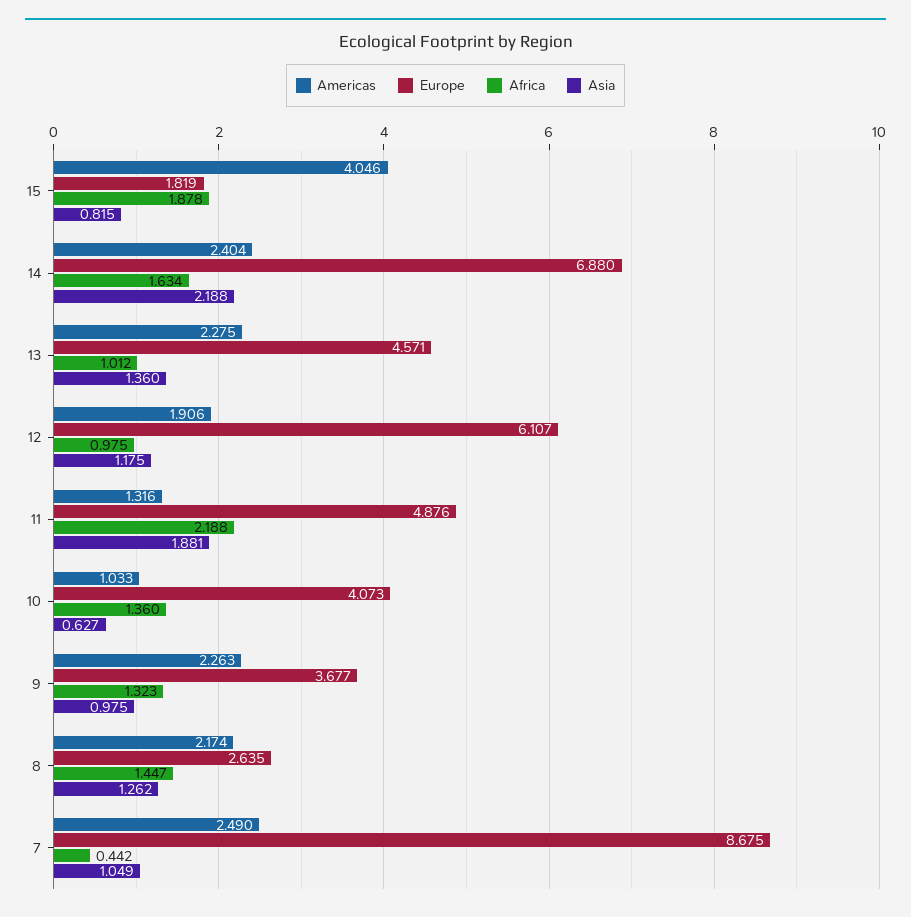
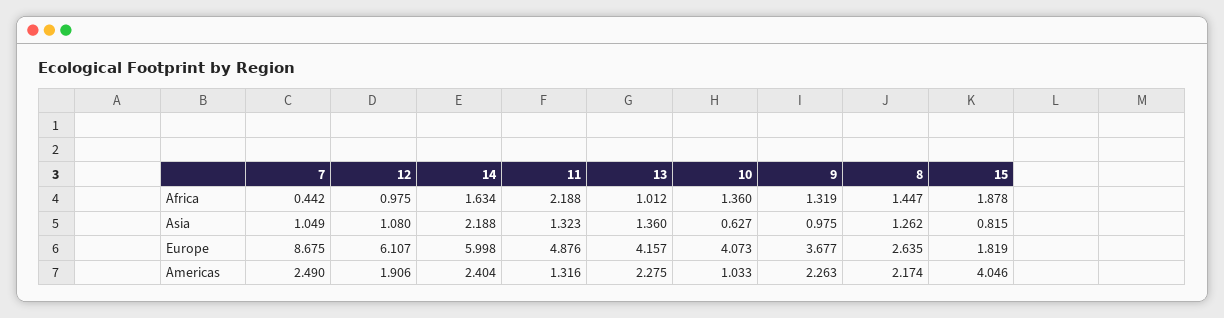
Europe, 14: 6.88 -> 5.998
Europe, 13: 4.571 -> 4.157
Asia, 12: 1.175 -> 1.08
Asia, 11: 1.881 -> 1.323
Africa, 9: 1.323 -> 1.319

